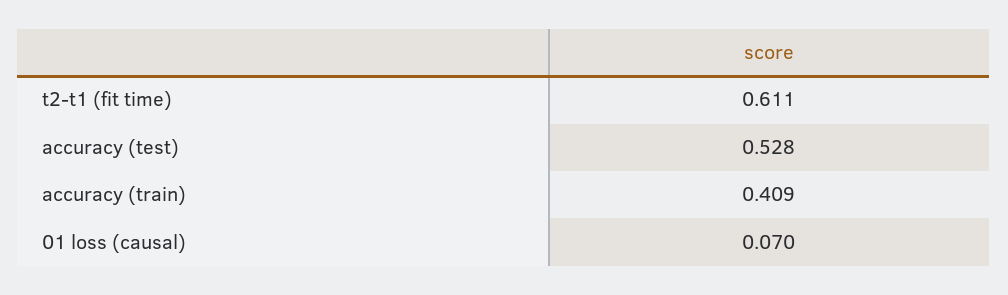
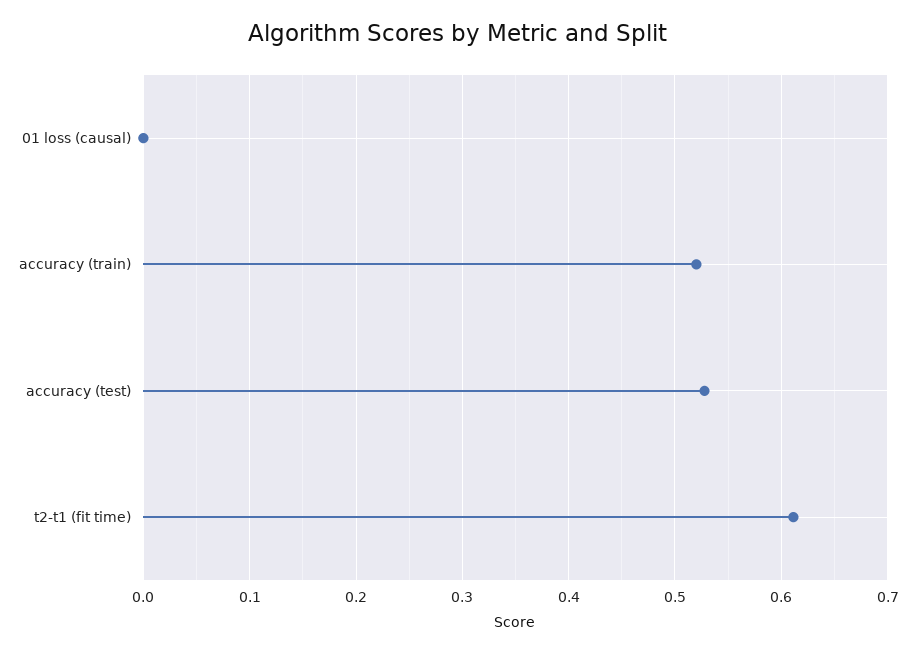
accuracy (train): 0.409 -> 0.52
01 loss (causal): 0.07 -> 0

